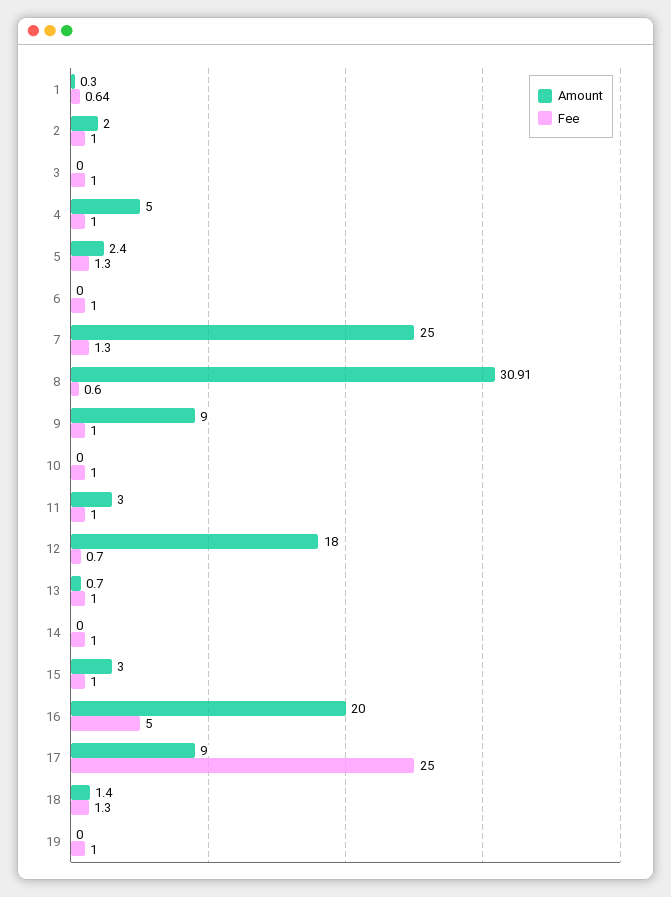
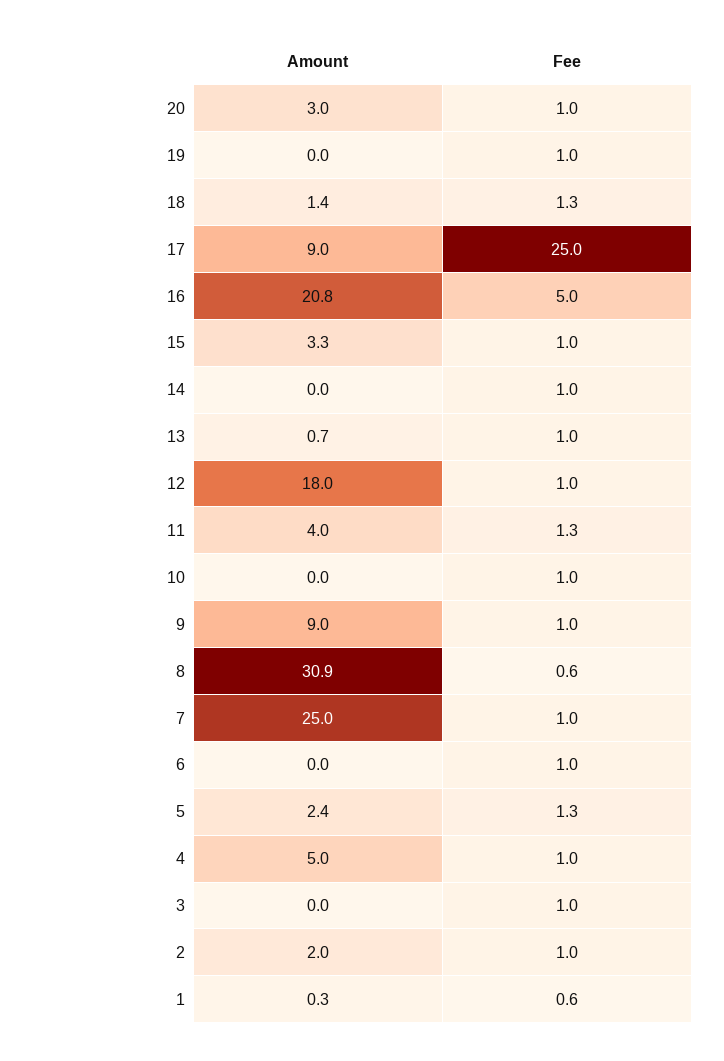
Fee, 7: 1.3 -> 1
Amount, 11: 3 -> 4
Fee, 11: 1 -> 1.3
Fee, 12: 0.7 -> 1
Amount, 15: 3 -> 3.3
Amount, 16: 20 -> 20.8
Amount, 20: none -> 3
Fee, 20: none -> 1

